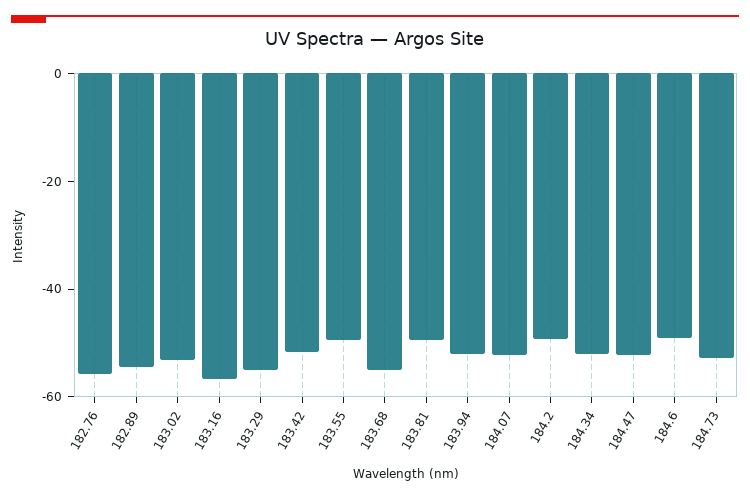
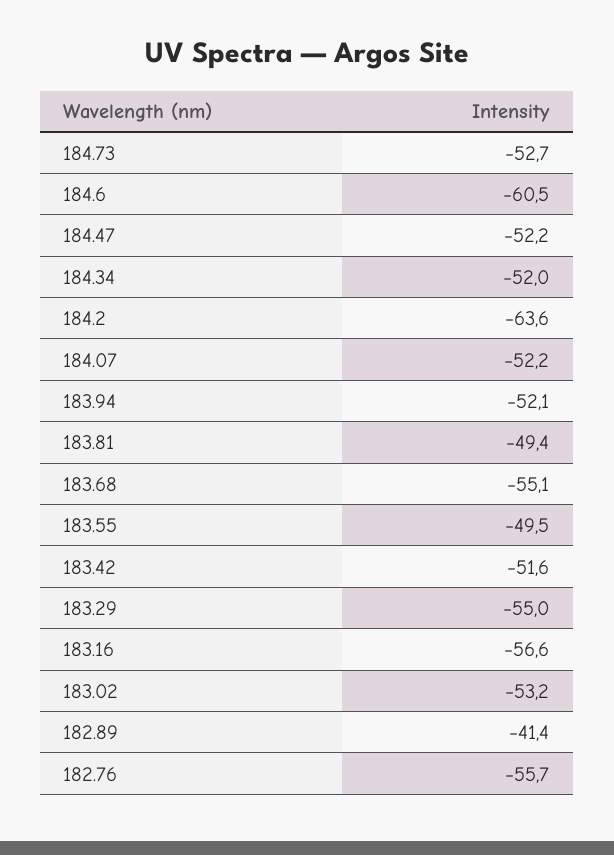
182.89: -55 -> -41.4
184.2: -50 -> -63.6
184.6: -50 -> -60.5

